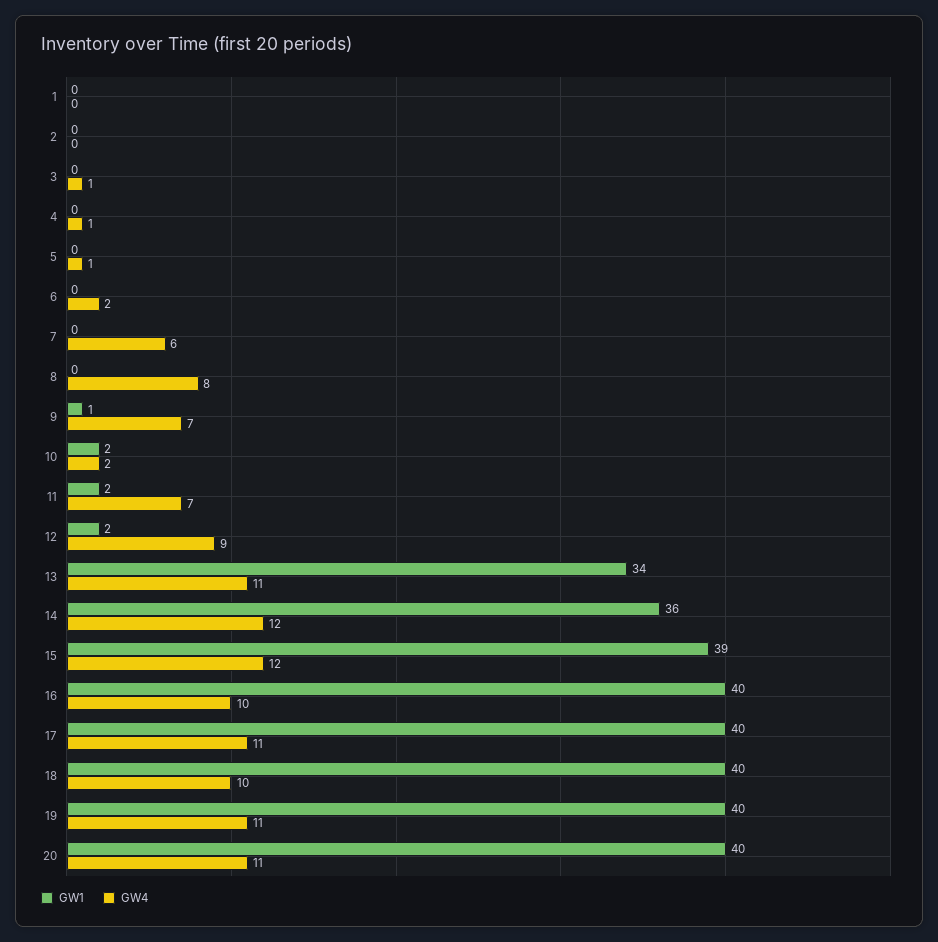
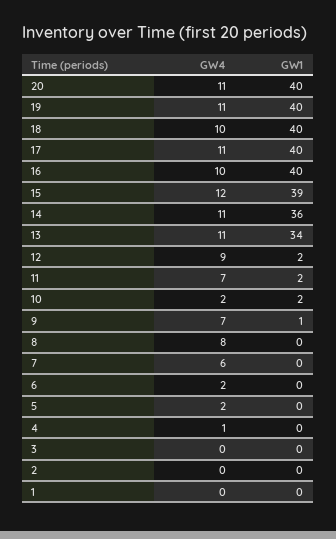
GW4, 3: 1 -> 0
GW4, 5: 1 -> 2
GW4, 14: 12 -> 11

